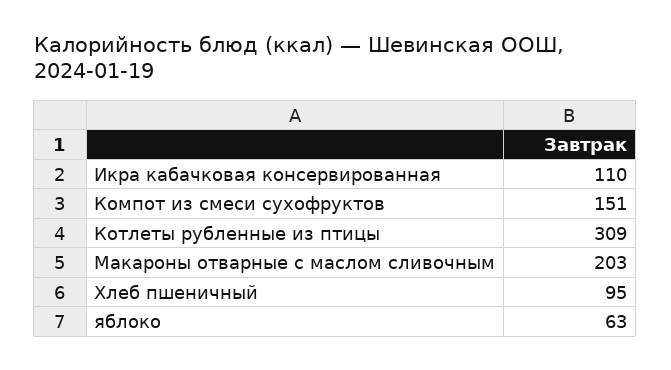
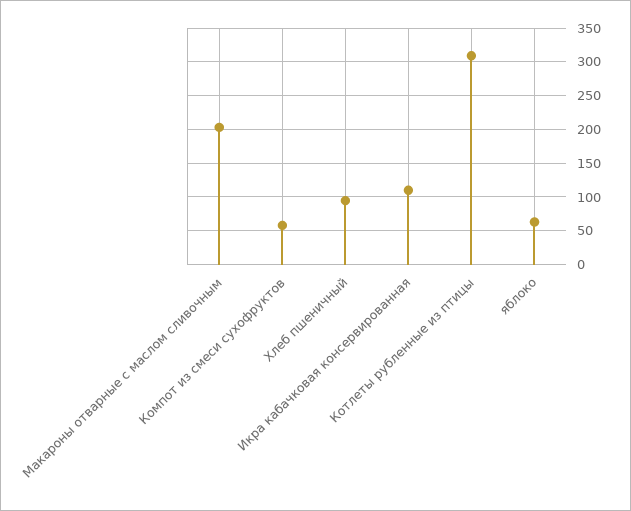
Компот из смеси сухофруктов: 151 -> 60

